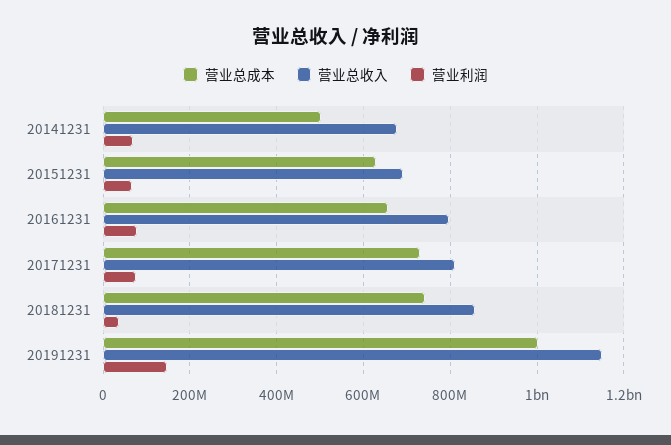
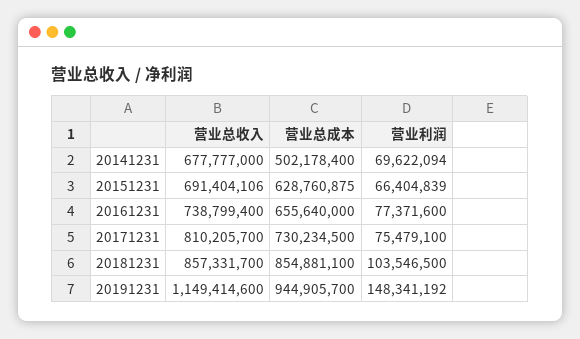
营业总收入, 20161231: 800000000 -> 738799400
营业总成本, 20181231: 740000000 -> 854881100
营业利润, 20181231: 40000000 -> 103546500
营业总成本, 20191231: 1000000000 -> 944905700

